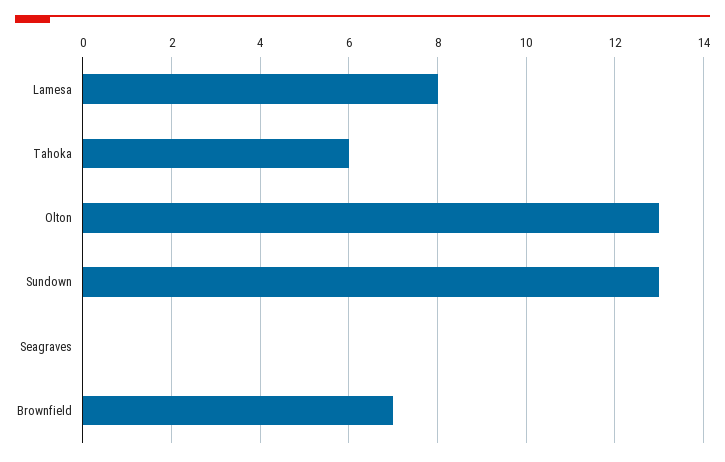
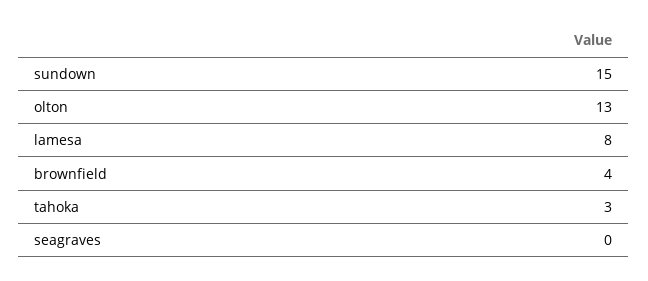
Tahoka: 6 -> 3
Sundown: 13 -> 15
Brownfield: 7 -> 4

